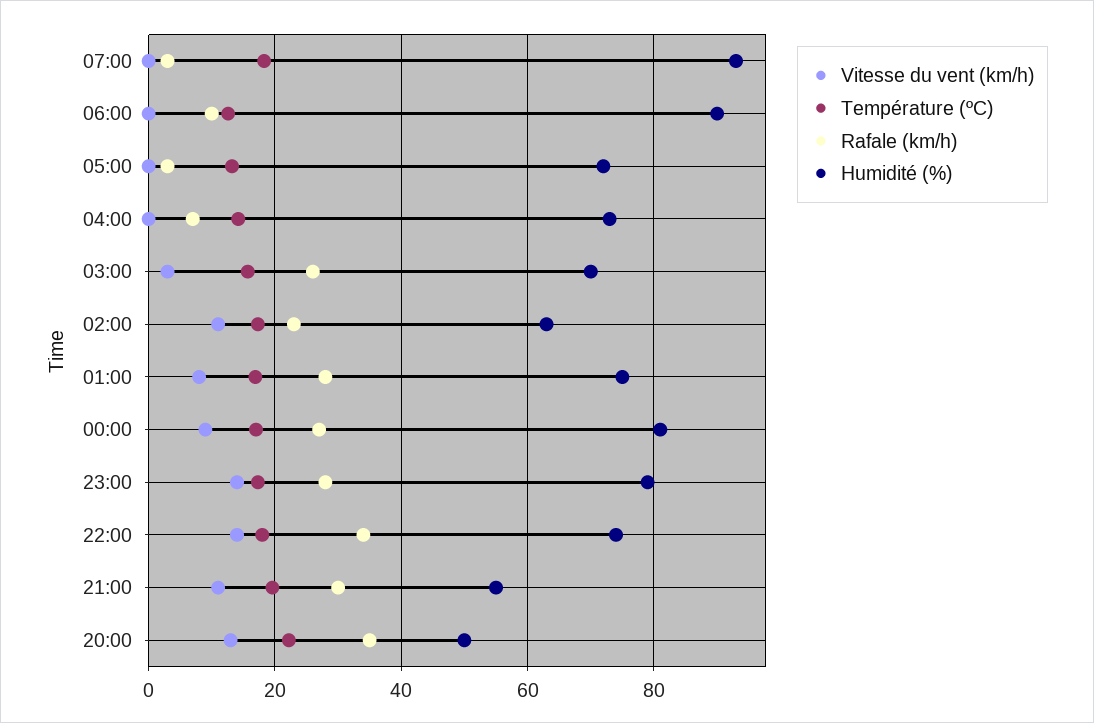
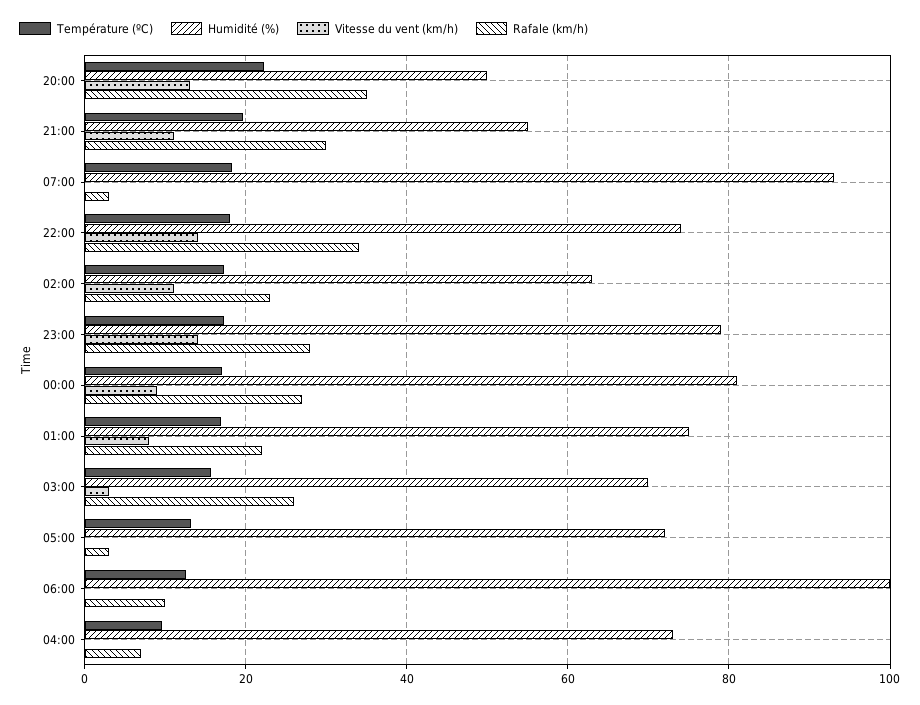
Humidité (%), 06:00: 90 -> 100
Température (ºC), 04:00: 14 -> 10
Rafale (km/h), 01:00: 28 -> 22

